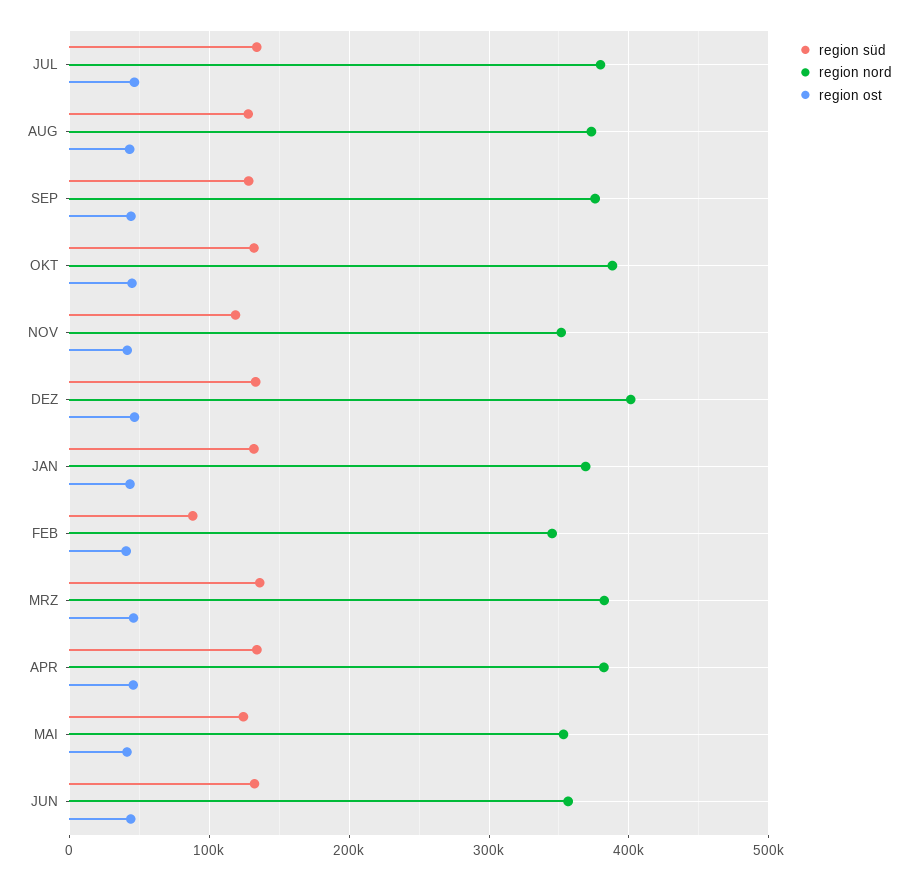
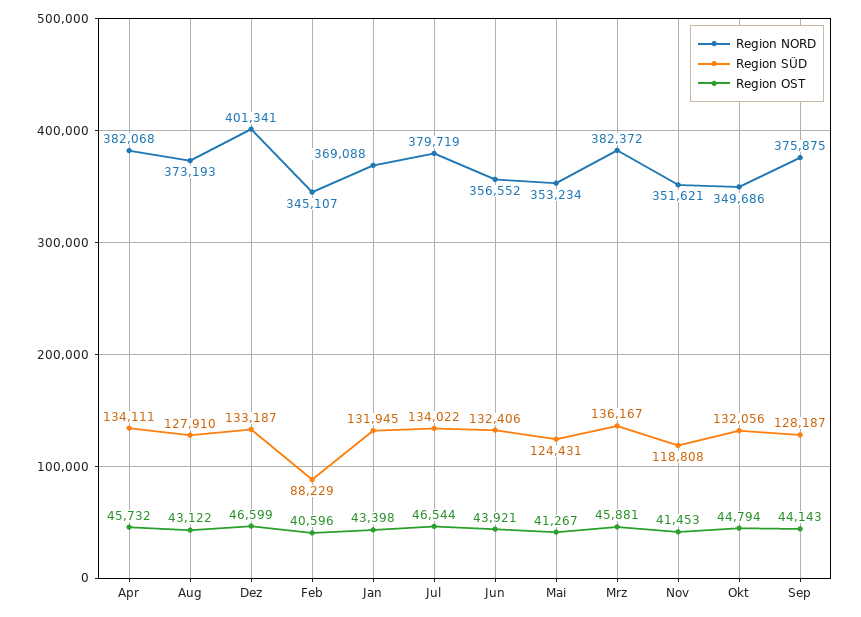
region nord, OKT: 390000 -> 349686

